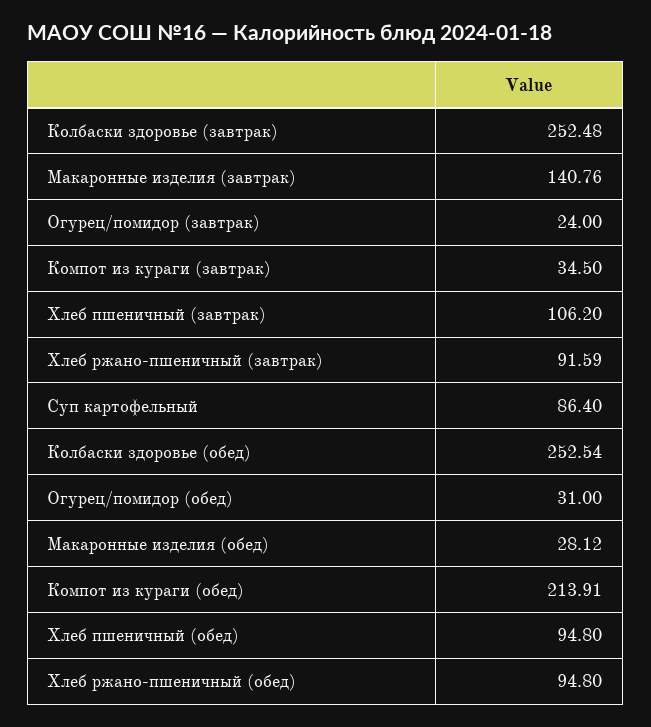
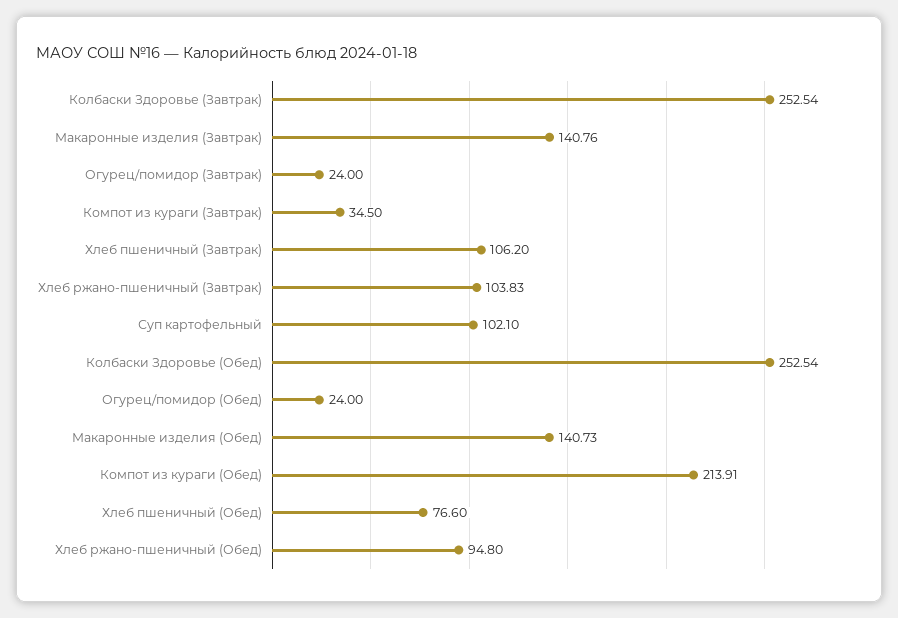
Колбаски здоровье (завтрак): 252.48 -> 252.54
Хлеб ржано-пшеничный (завтрак): 91.59 -> 103.83
Суп картофельный: 86.4 -> 102.1
Огурец/помидор (обед): 31 -> 24
Макаронные изделия (обед): 28.12 -> 140.73
Хлеб пшеничный (обед): 94.8 -> 76.6

